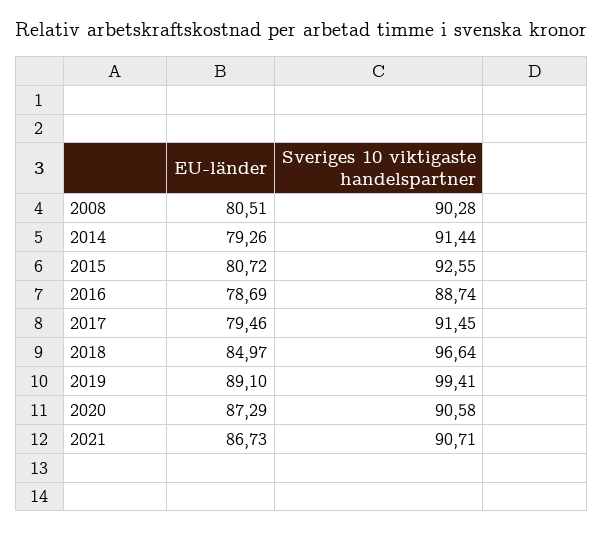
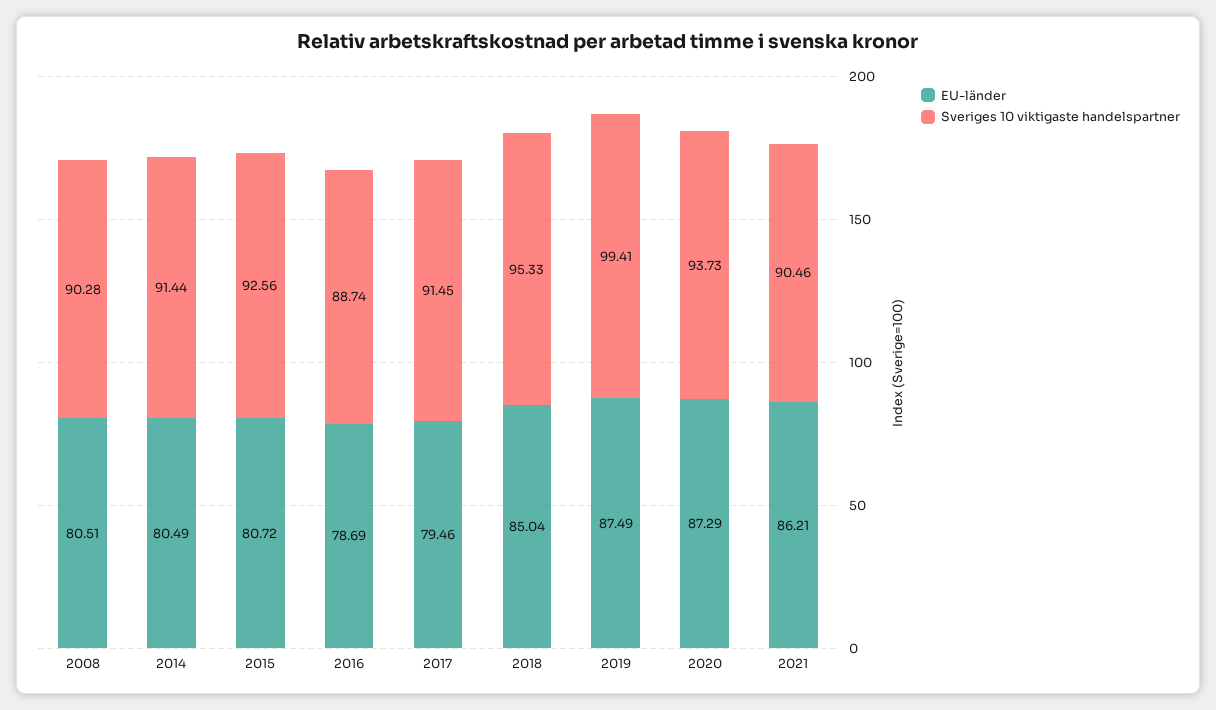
EU-länder, 2014: 79.26 -> 80.49
Sveriges 10 viktigaste handelspartner, 2015: 92.55 -> 92.56
EU-länder, 2018: 84.97 -> 85.04
Sveriges 10 viktigaste handelspartner, 2018: 96.64 -> 95.33
EU-länder, 2019: 89.1 -> 87.49
Sveriges 10 viktigaste handelspartner, 2020: 90.58 -> 93.73
EU-länder, 2021: 86.73 -> 86.21
Sveriges 10 viktigaste handelspartner, 2021: 90.71 -> 90.46

